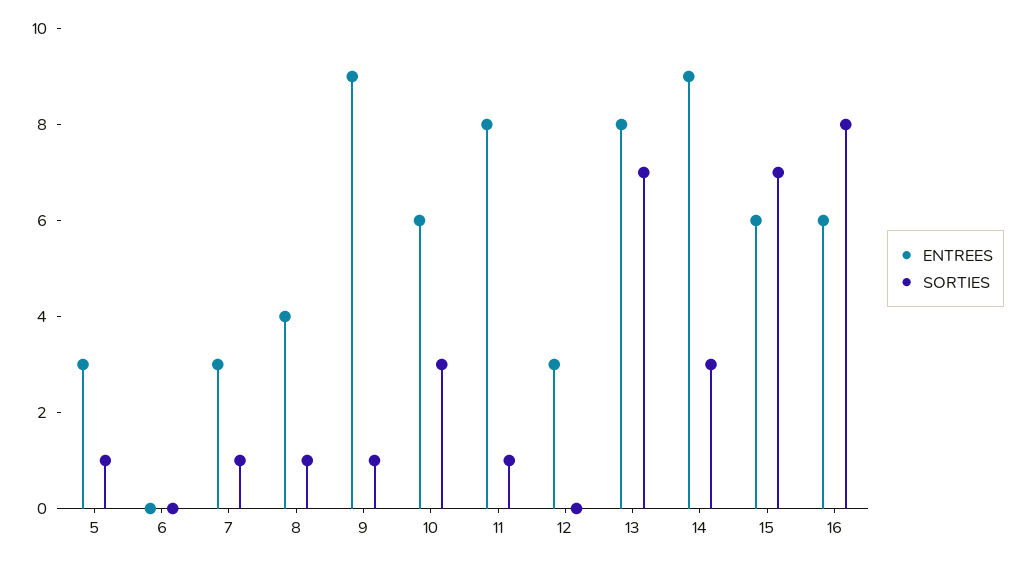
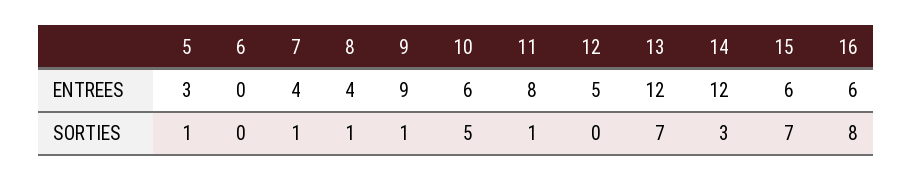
ENTREES, 7: 3 -> 4
SORTIES, 10: 3 -> 5
ENTREES, 12: 3 -> 5
ENTREES, 13: 8 -> 12
ENTREES, 14: 9 -> 12

